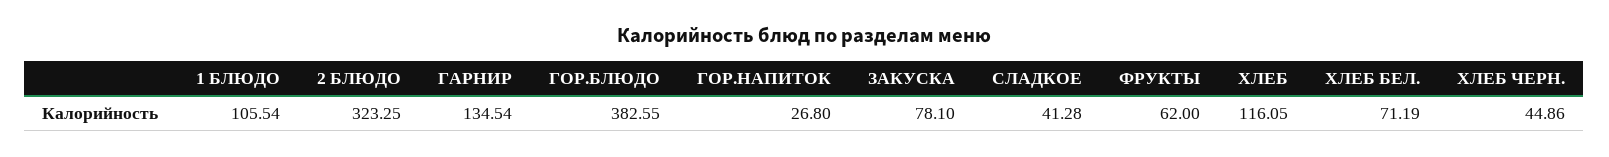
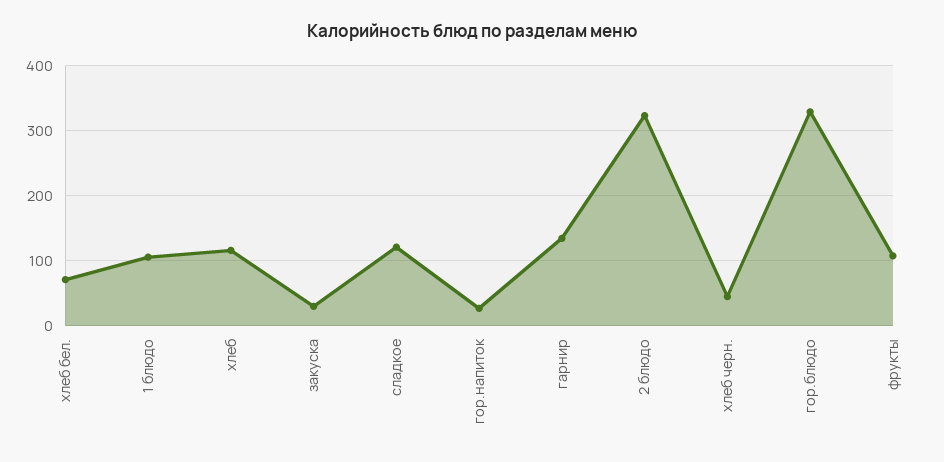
ГОР.БЛЮДО: 382.55 -> 330
ЗАКУСКА: 78.1 -> 30
СЛАДКОЕ: 41.28 -> 120
ФРУКТЫ: 62 -> 110

